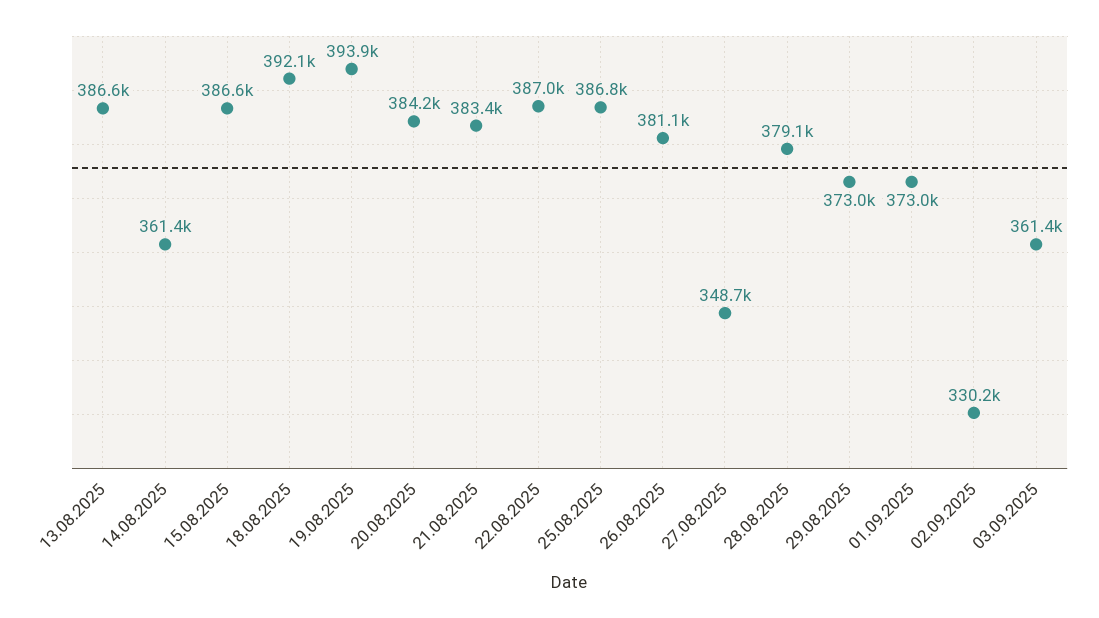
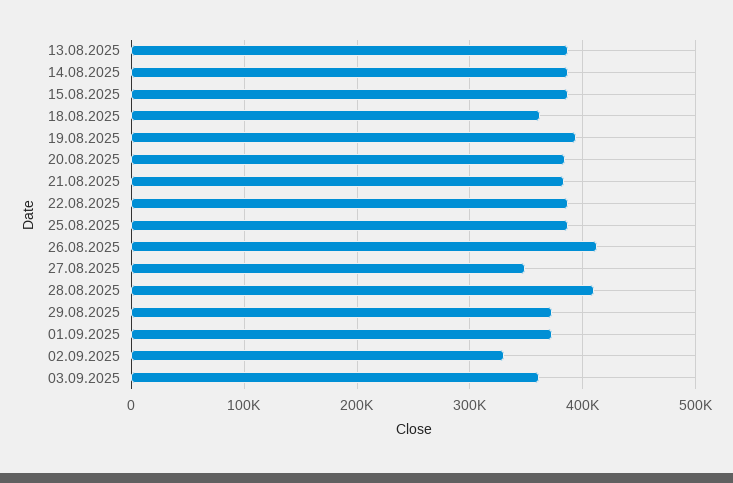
14.08.2025: 361400 -> 390000
18.08.2025: 392100 -> 360000
26.08.2025: 381100 -> 410000
28.08.2025: 379100 -> 410000

